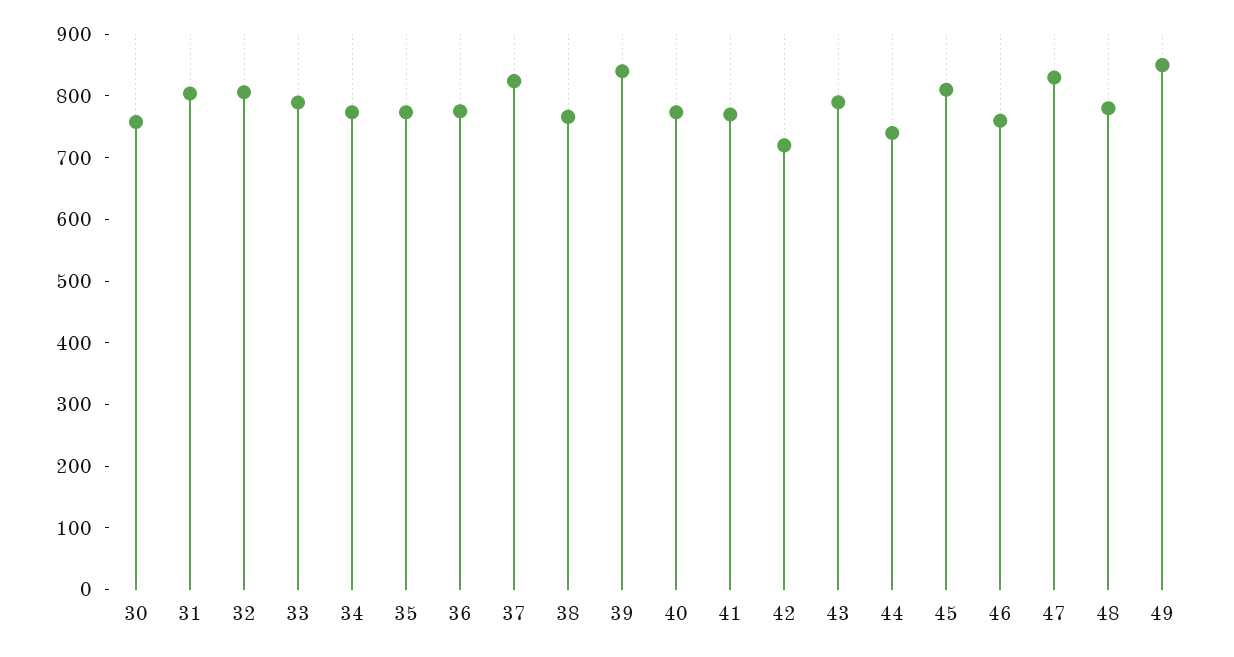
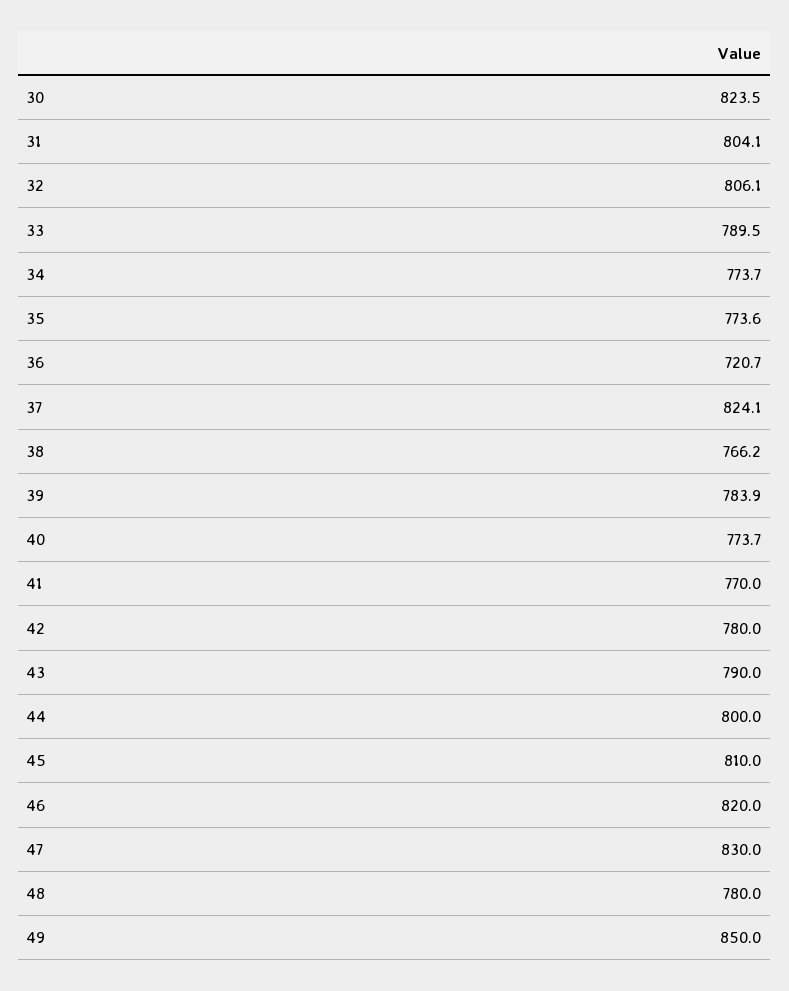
30: 760 -> 823.5
36: 780 -> 720.7
39: 840 -> 783.9
42: 720 -> 780
44: 740 -> 800
46: 760 -> 820

